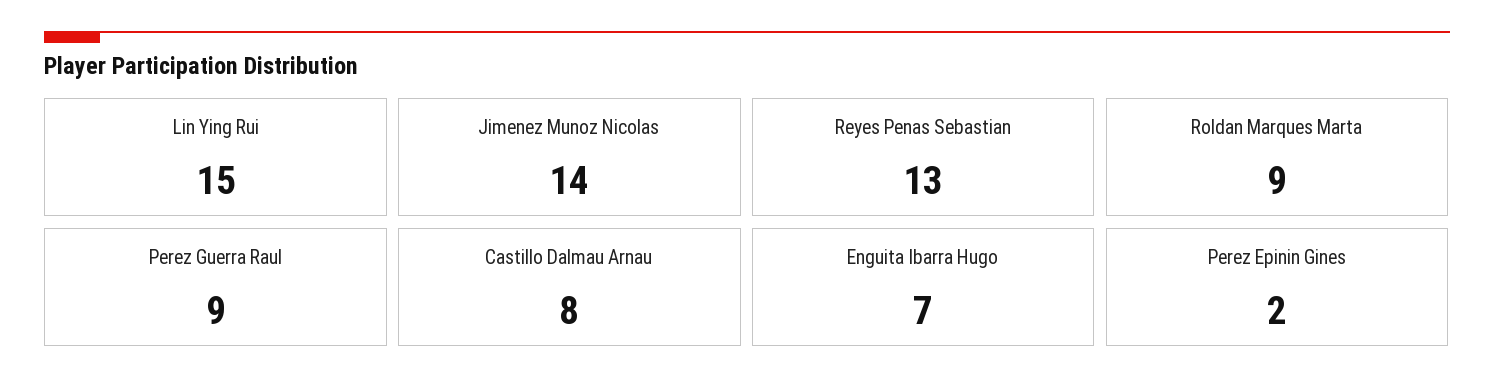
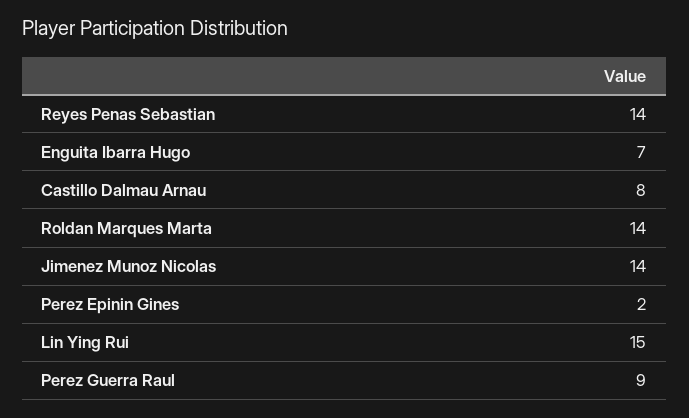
Reyes Penas Sebastian: 13 -> 14
Roldan Marques Marta: 9 -> 14

